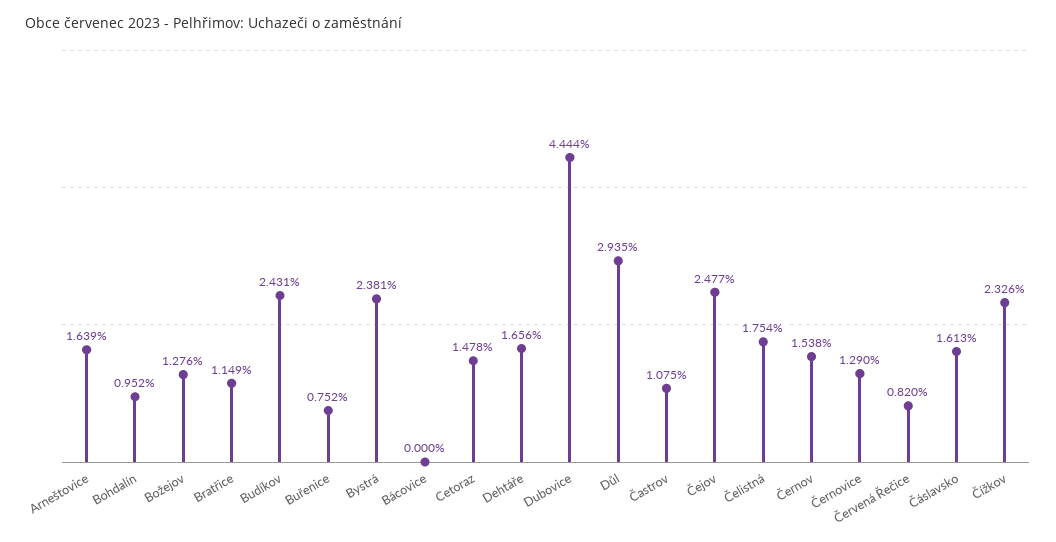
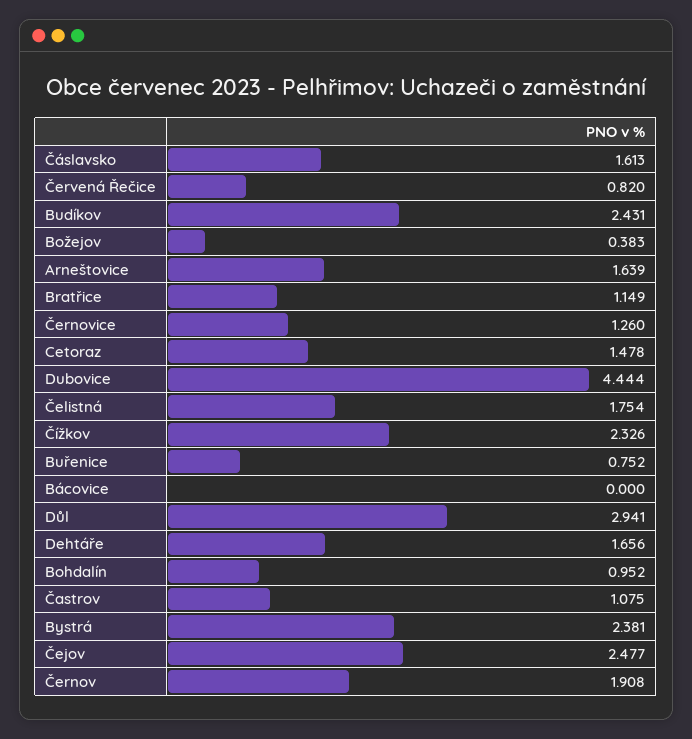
Božejov: 1.276 -> 0.383
Důl: 2.935 -> 2.941
Černov: 1.538 -> 1.908
Černovice: 1.29 -> 1.26

